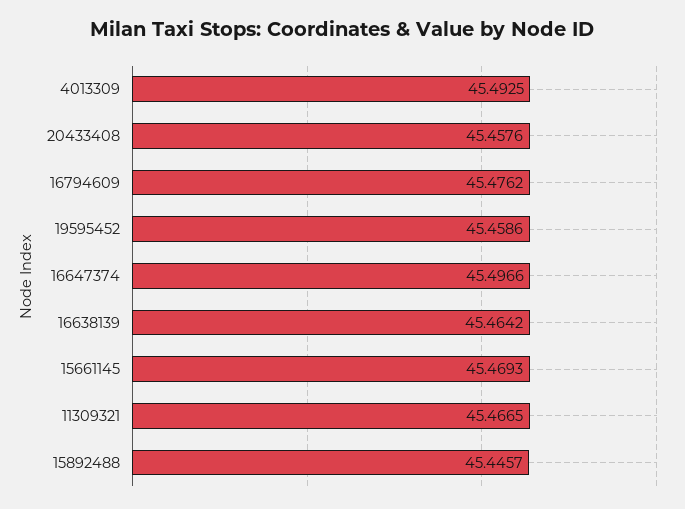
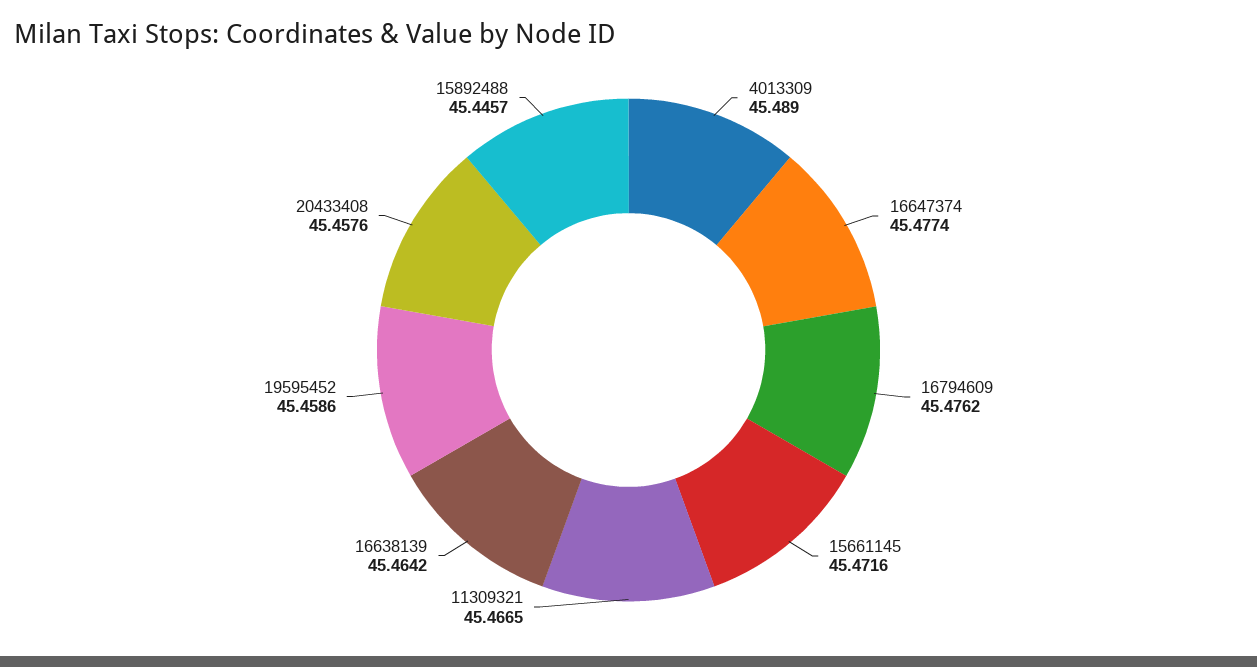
4013309: 45.4925 -> 45.489
16647374: 45.4966 -> 45.4774
15661145: 45.4693 -> 45.4716

